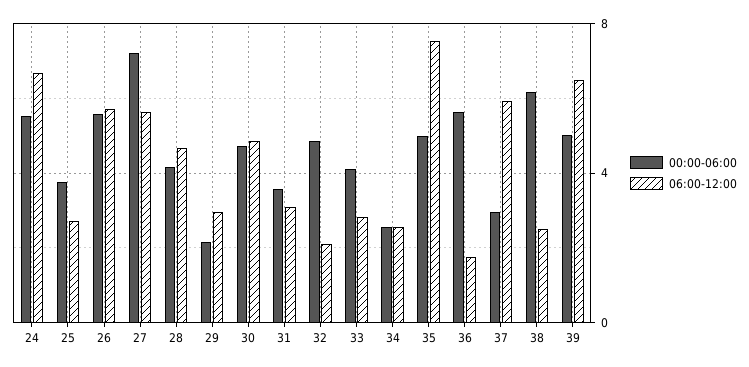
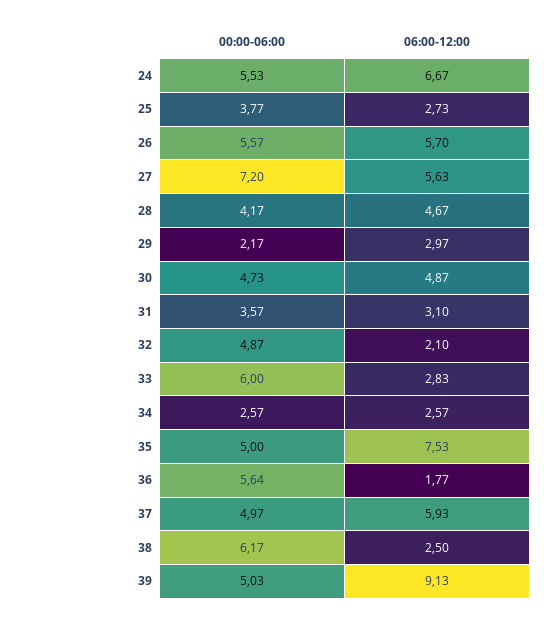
00:00-06:00, 33: 4 -> 6
00:00-06:00, 37: 3 -> 4.97
06:00-12:00, 39: 6.5 -> 9.13

